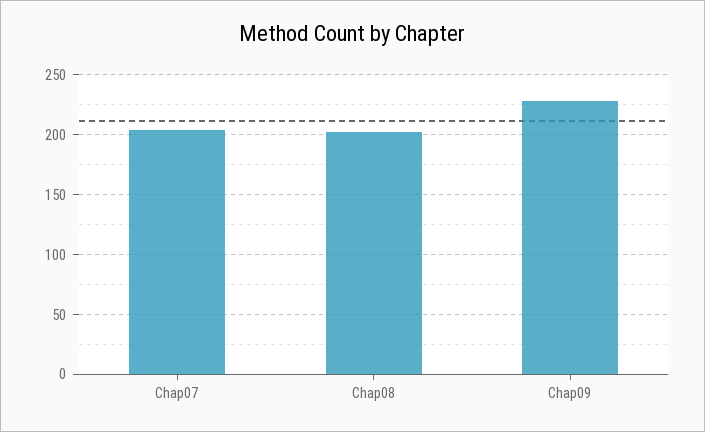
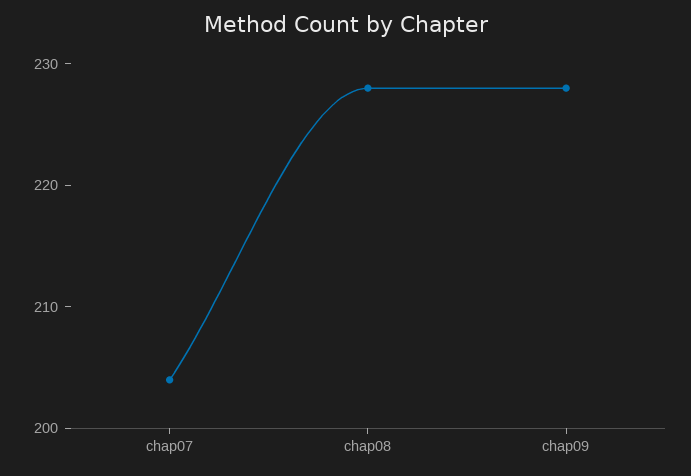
Chap08: 200 -> 228

